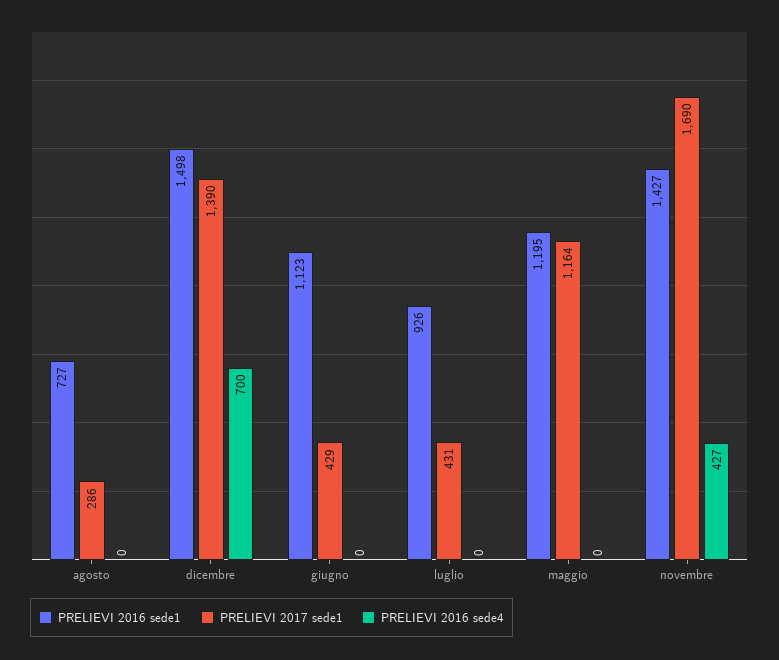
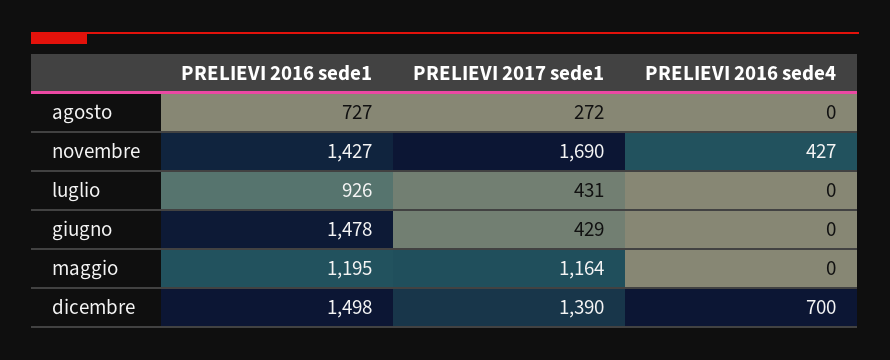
PRELIEVI 2017 sede1, agosto: 286 -> 272
PRELIEVI 2016 sede1, giugno: 1123 -> 1478

